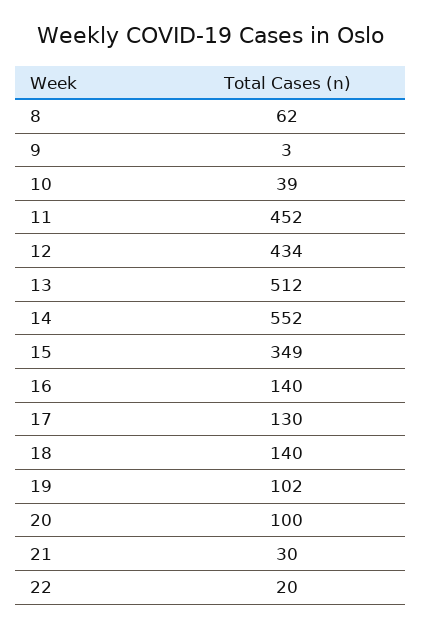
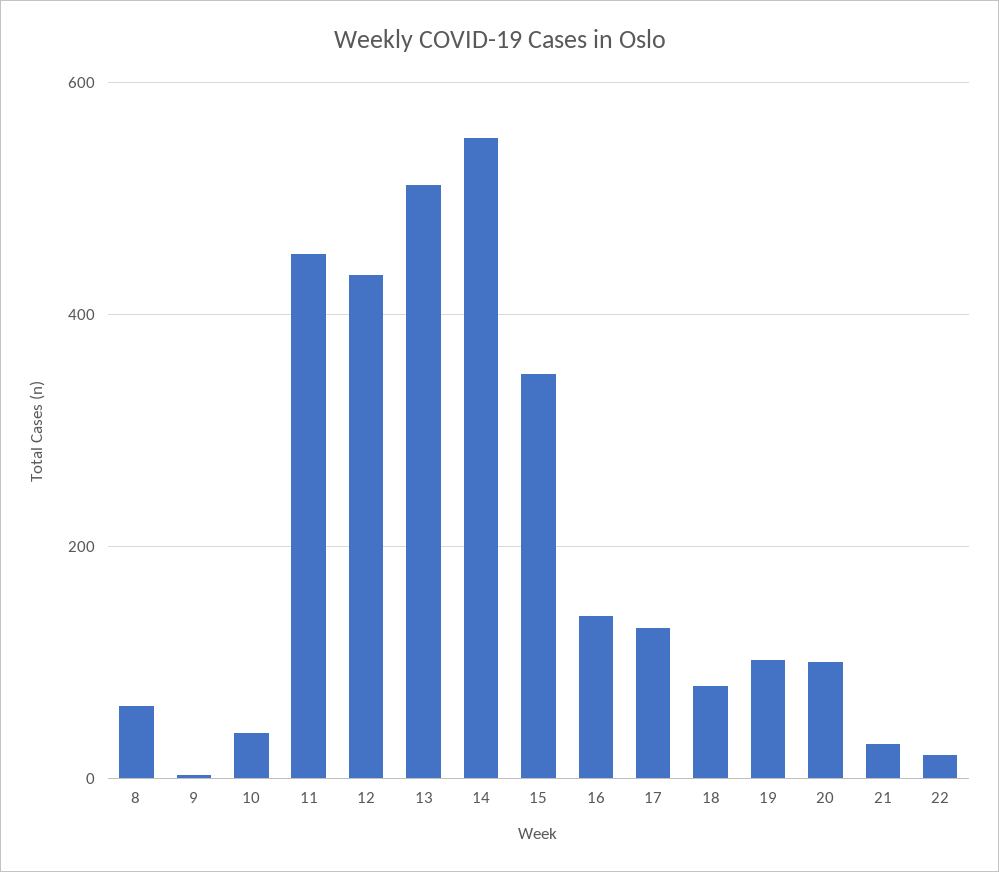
18: 140 -> 80

